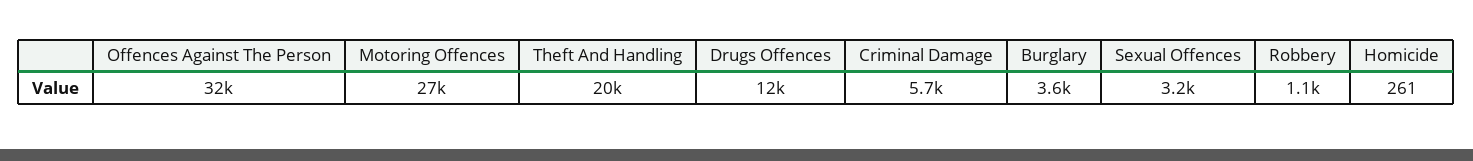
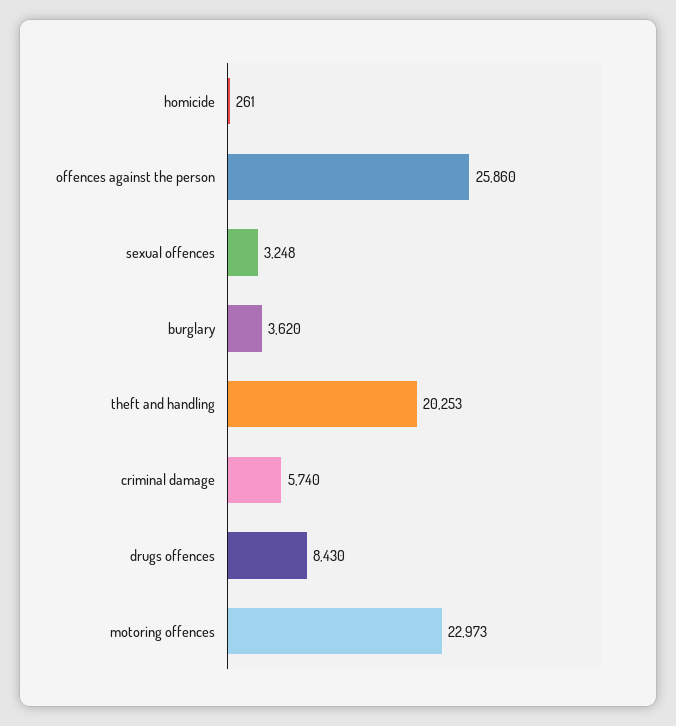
Offences Against The Person: 32000 -> 25860
Motoring Offences: 27000 -> 22973
Drugs Offences: 12000 -> 8430
Robbery: 1100 -> none

